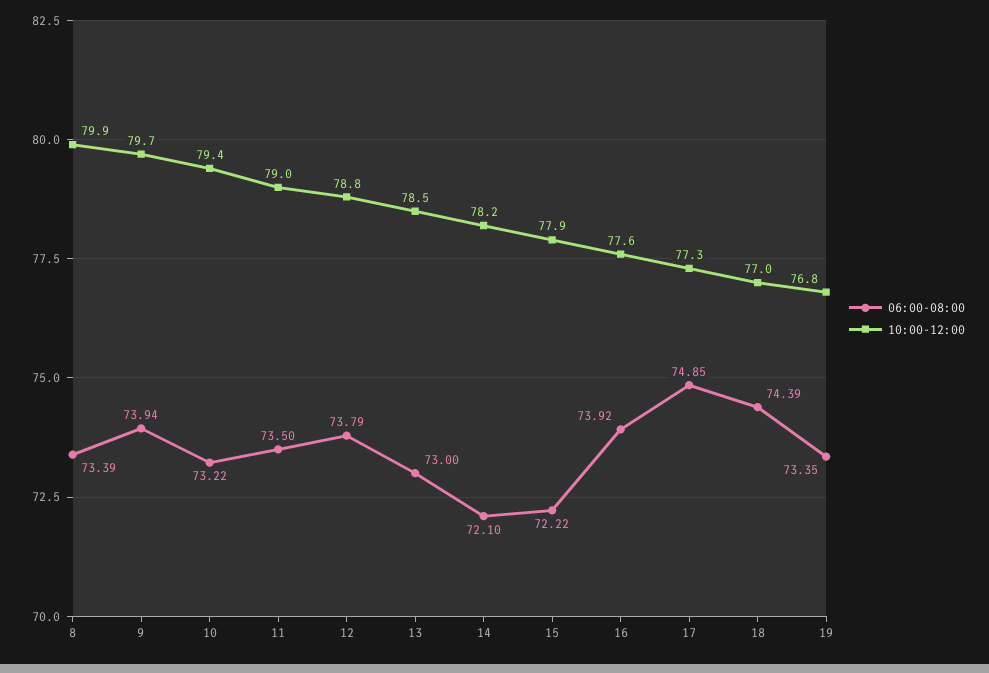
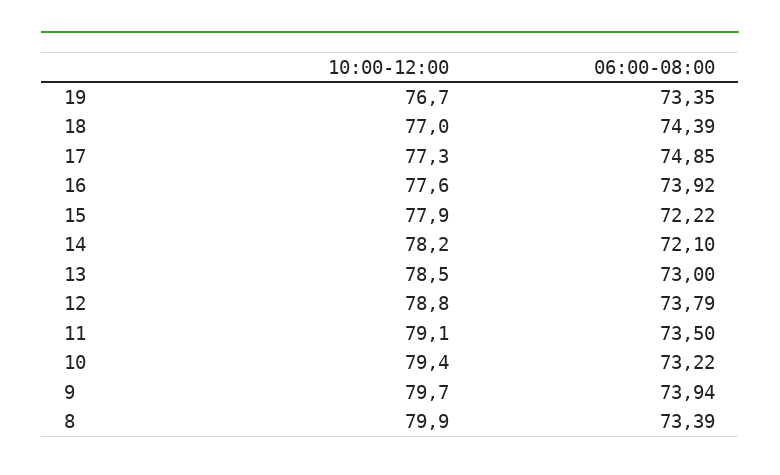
10:00-12:00, 11: 79 -> 79.1
10:00-12:00, 19: 76.8 -> 76.7

